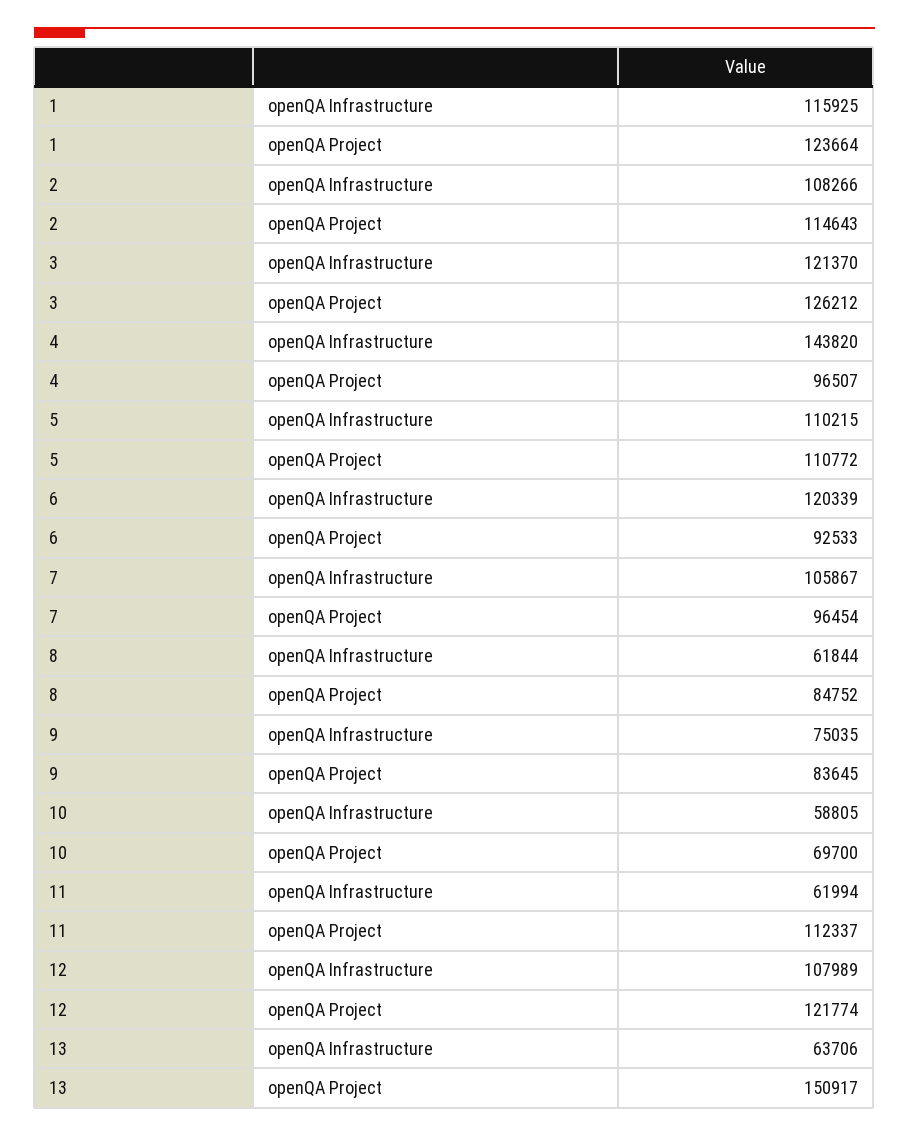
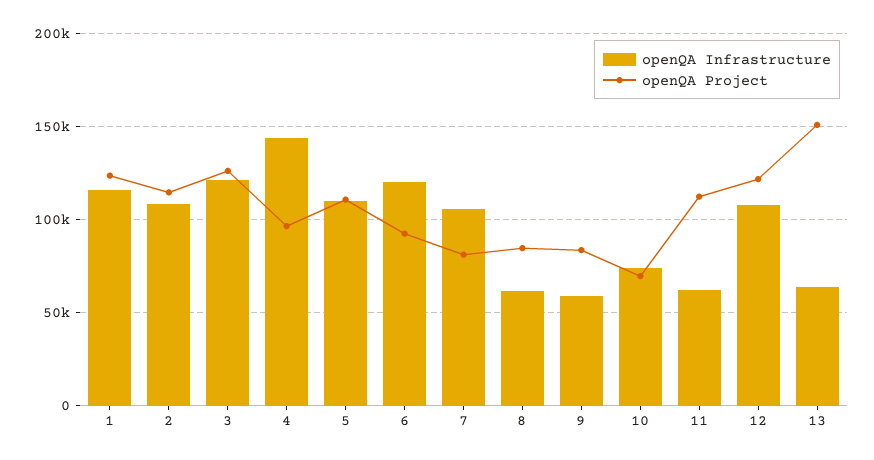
openQA Project, 7: 96454 -> 80000
openQA Infrastructure, 9: 75035 -> 60000
openQA Infrastructure, 10: 58805 -> 75000

